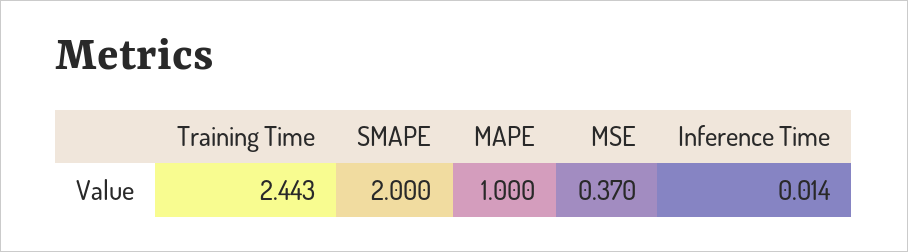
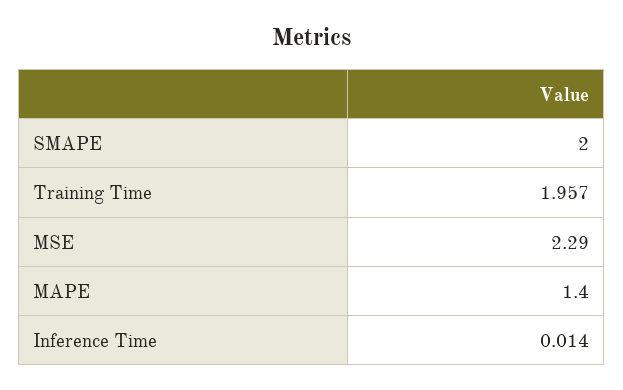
Training Time: 2.443 -> 1.957
MAPE: 1 -> 1.4
MSE: 0.37 -> 2.29

